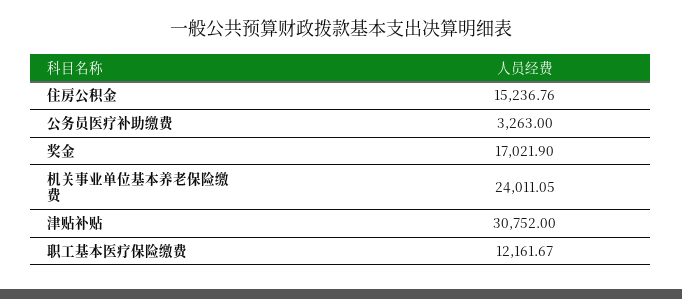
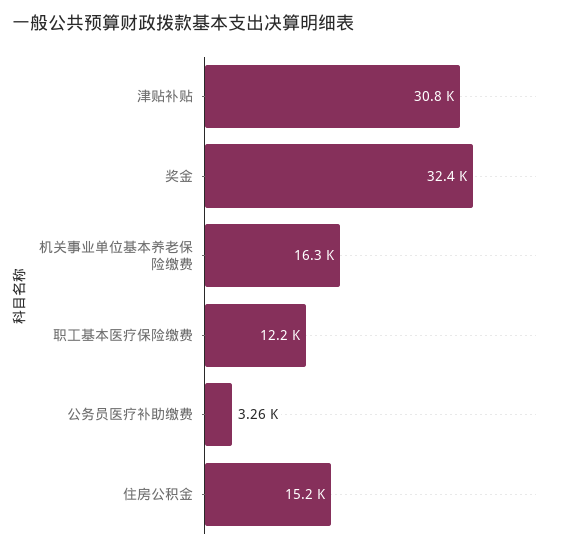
奖金: 17021.9 -> 32400
机关事业单位基本养老保险缴费: 24011.05 -> 16300

